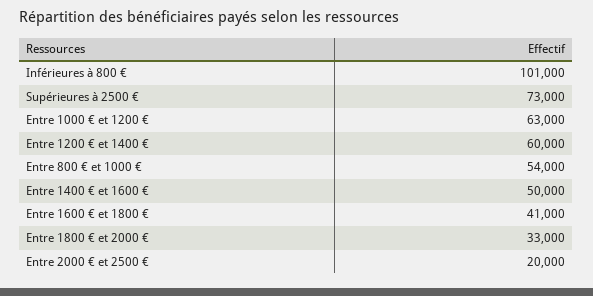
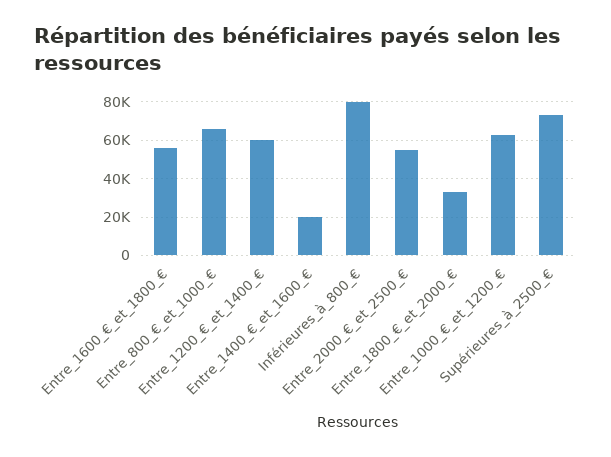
Inférieures à 800 €: 101000 -> 80000
Entre 800 € et 1000 €: 54000 -> 65000
Entre 1400 € et 1600 €: 50000 -> 20000
Entre 1600 € et 1800 €: 41000 -> 55000
Entre 2000 € et 2500 €: 20000 -> 55000

